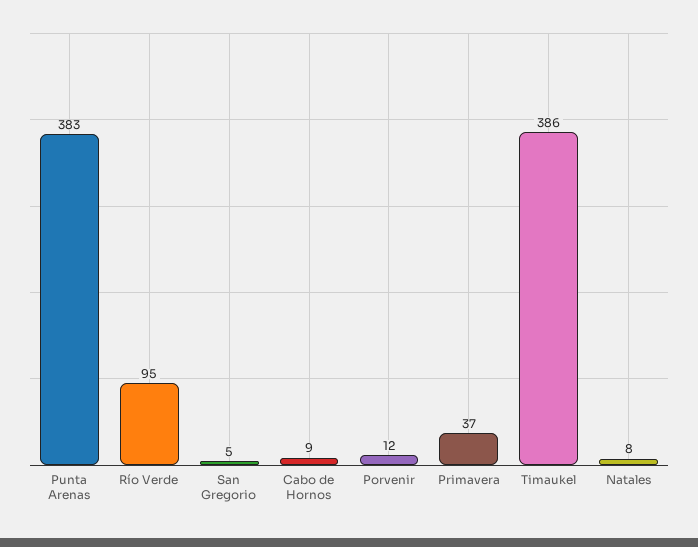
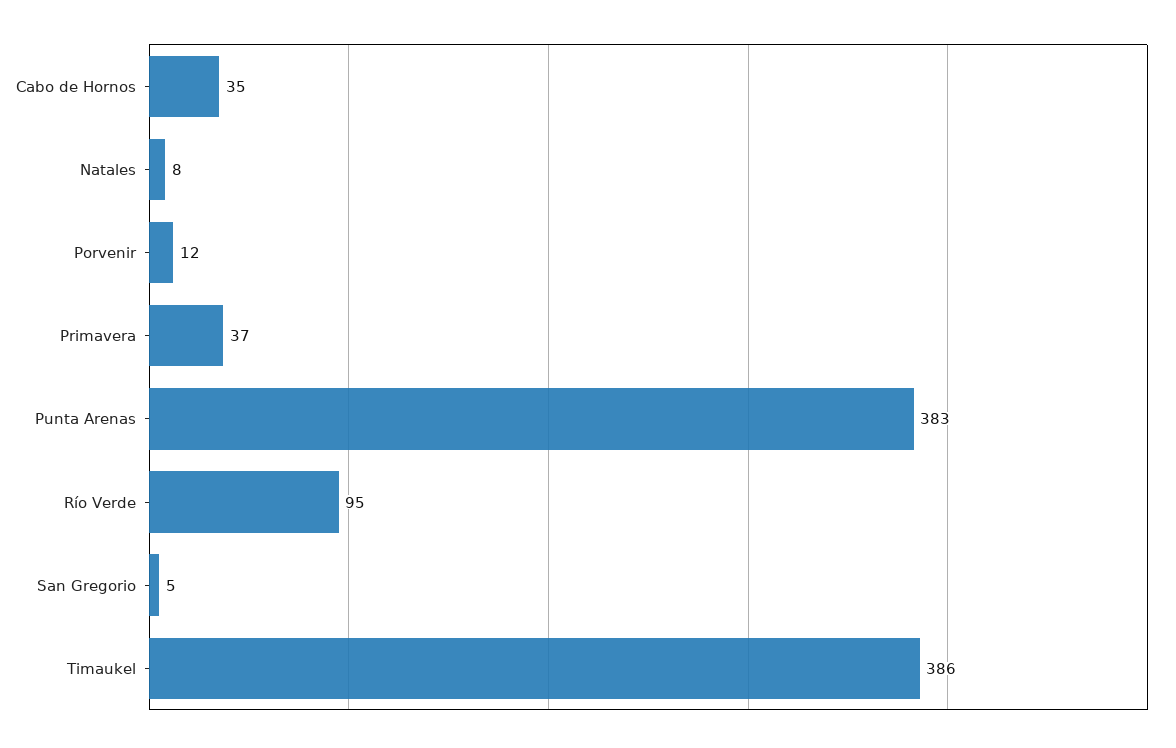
Cabo de Hornos: 9 -> 35

